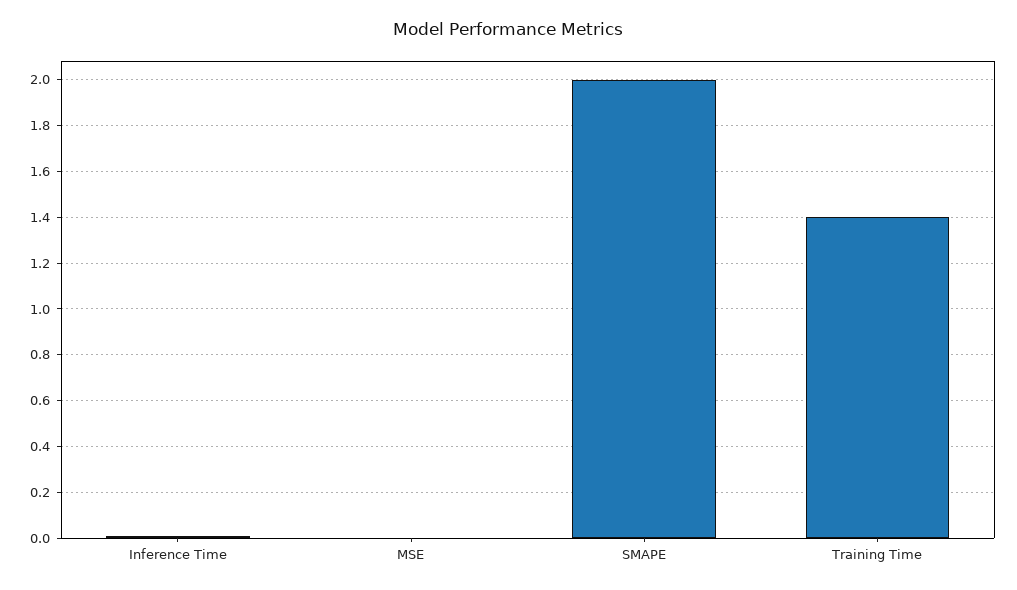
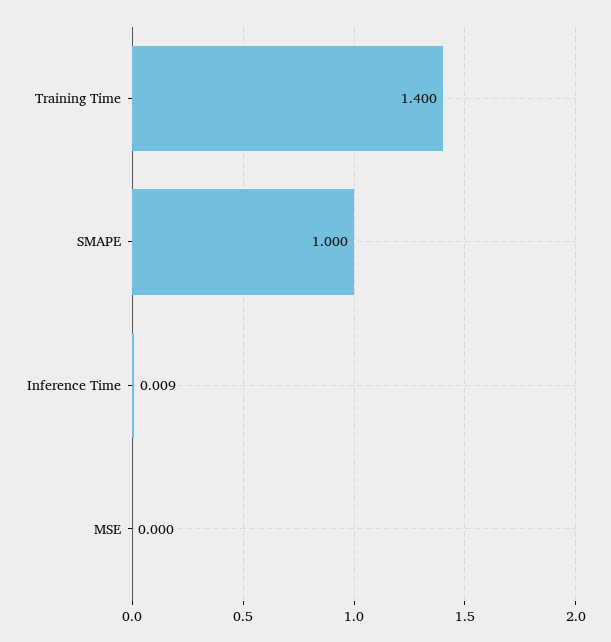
SMAPE: 2 -> 1

